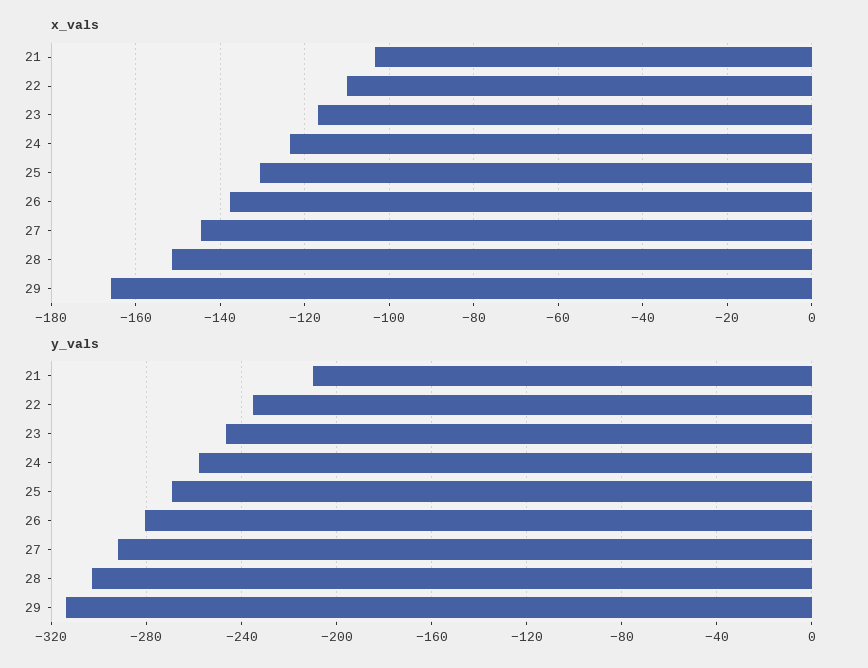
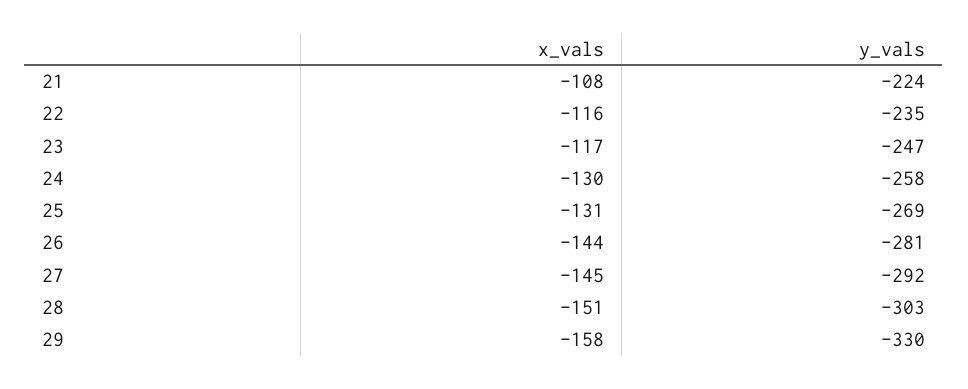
x_vals, 21: -104 -> -108
x_vals, 22: -110 -> -116
x_vals, 24: -124 -> -130
x_vals, 26: -138 -> -144
x_vals, 29: -166 -> -158
y_vals, 21: -210 -> -224
y_vals, 29: -315 -> -330

